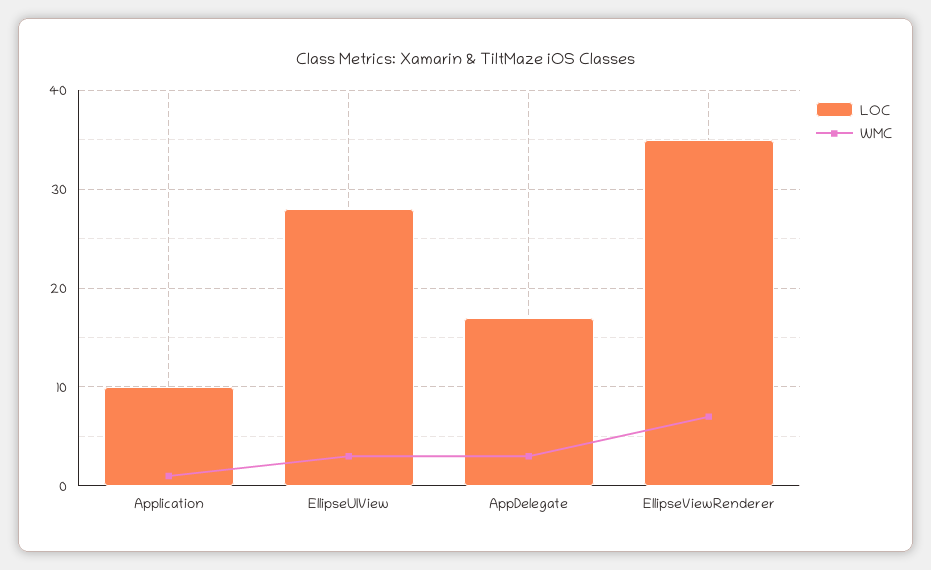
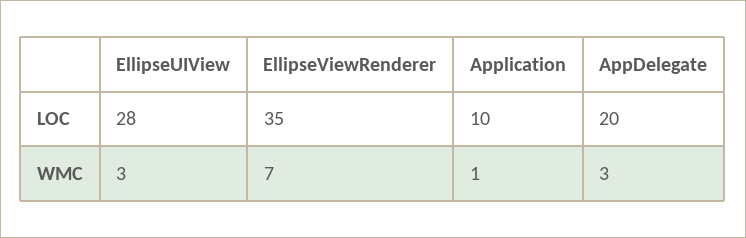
LOC, AppDelegate: 17 -> 20

